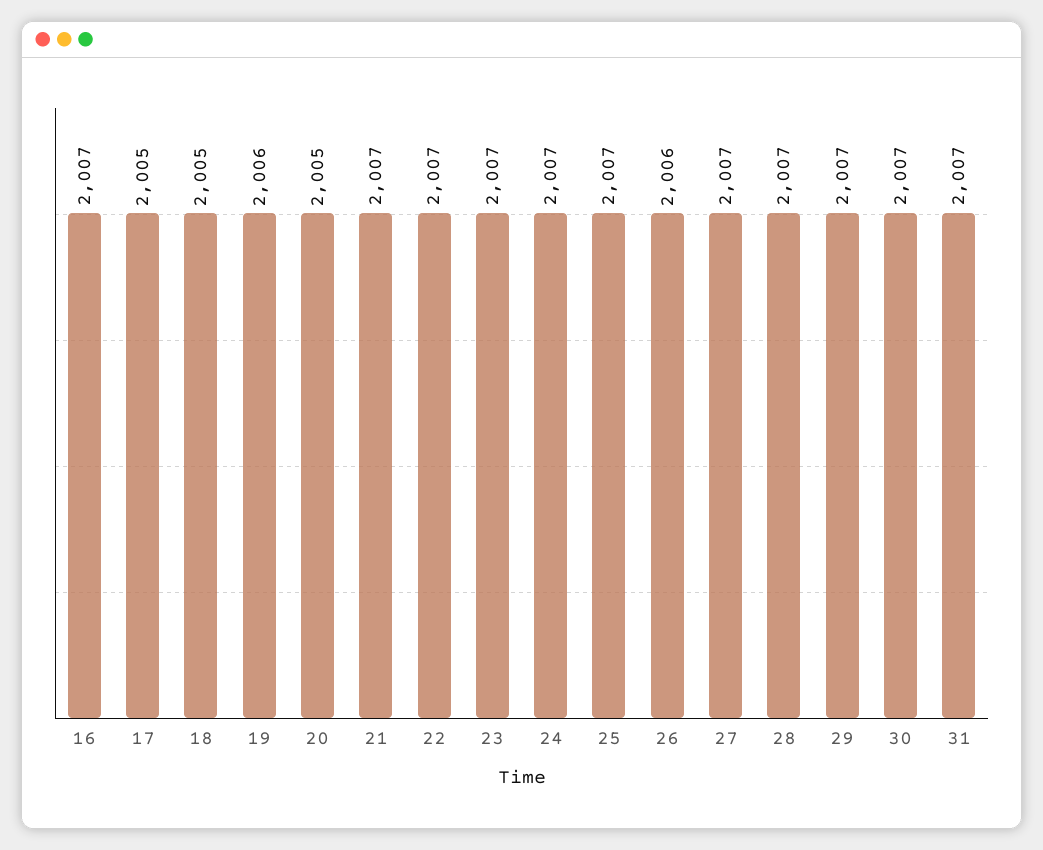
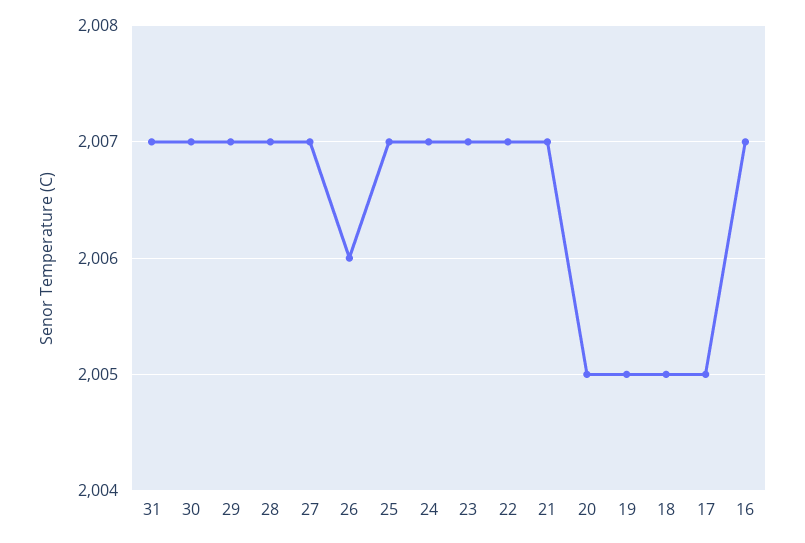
19: 2006 -> 2005

